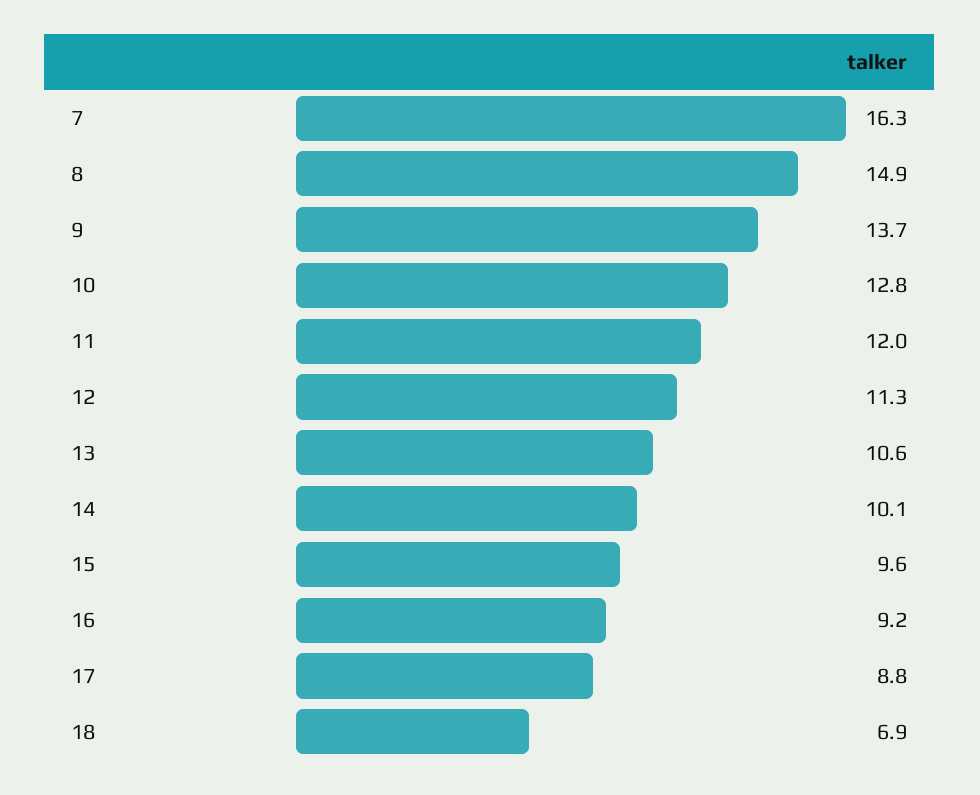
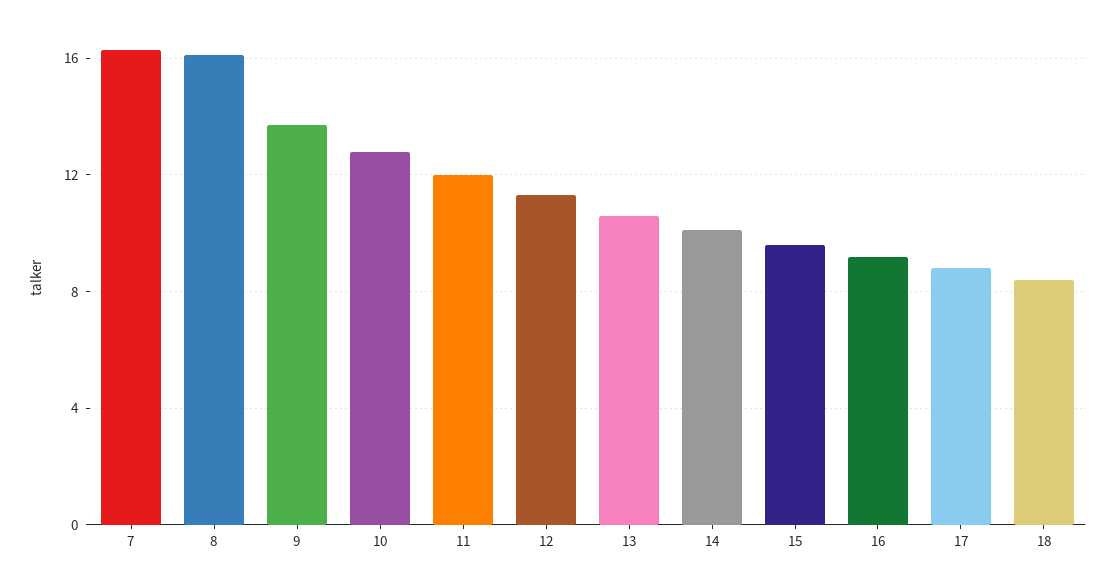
8: 14.9 -> 16
18: 6.9 -> 8.5

